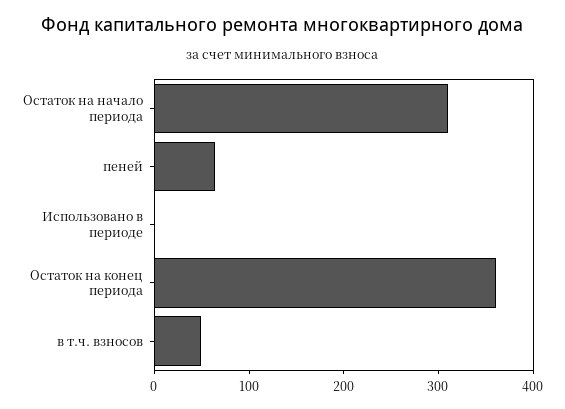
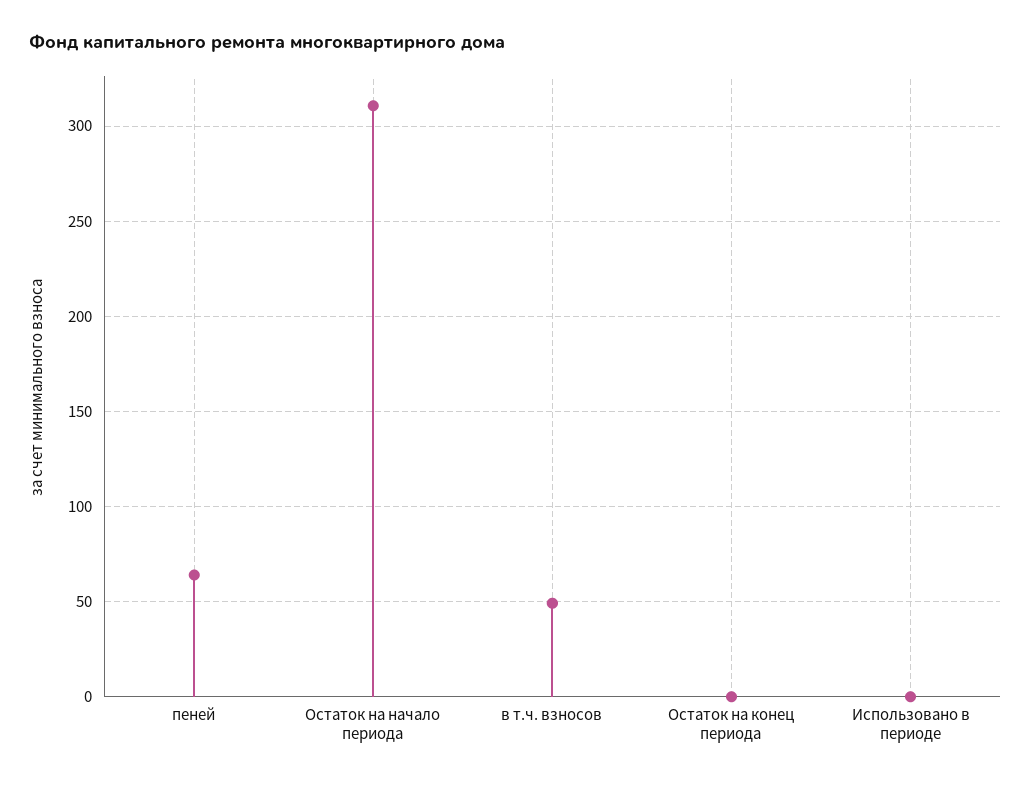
Остаток на конец периода: 360 -> 0

